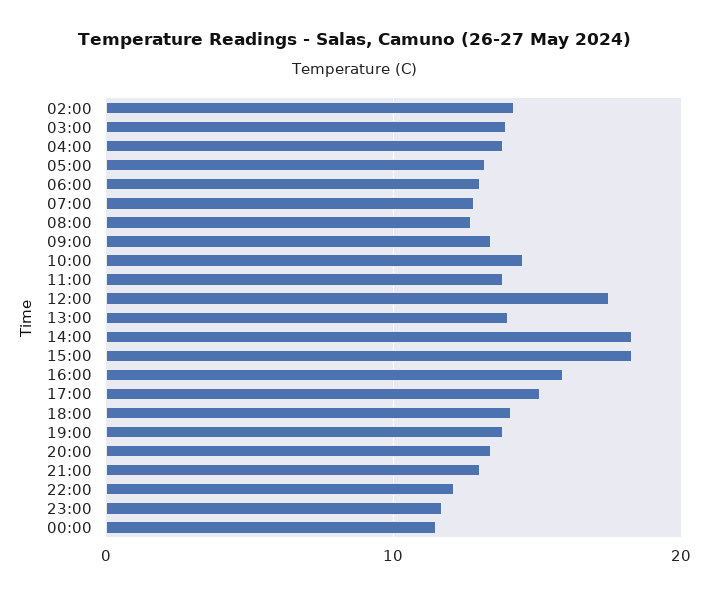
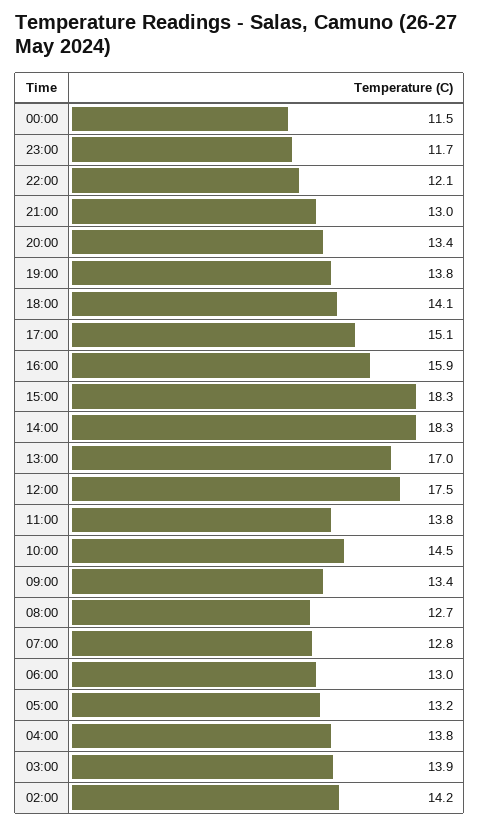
13:00: 14 -> 17

